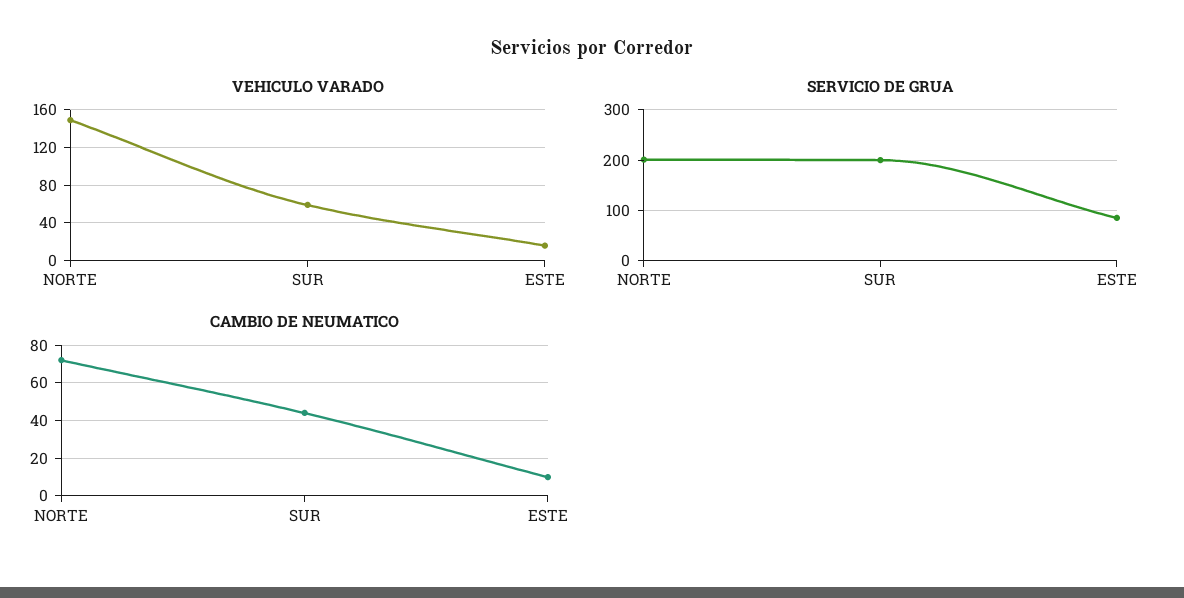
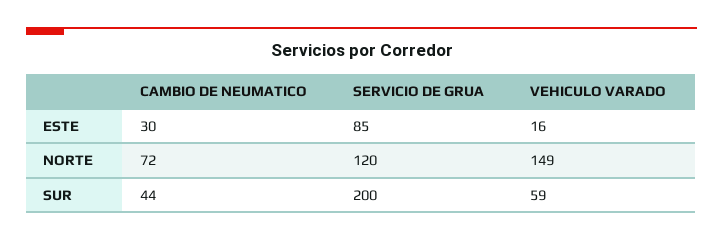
SERVICIO DE GRUA, NORTE: 200 -> 120
CAMBIO DE NEUMATICO, ESTE: 10 -> 30

